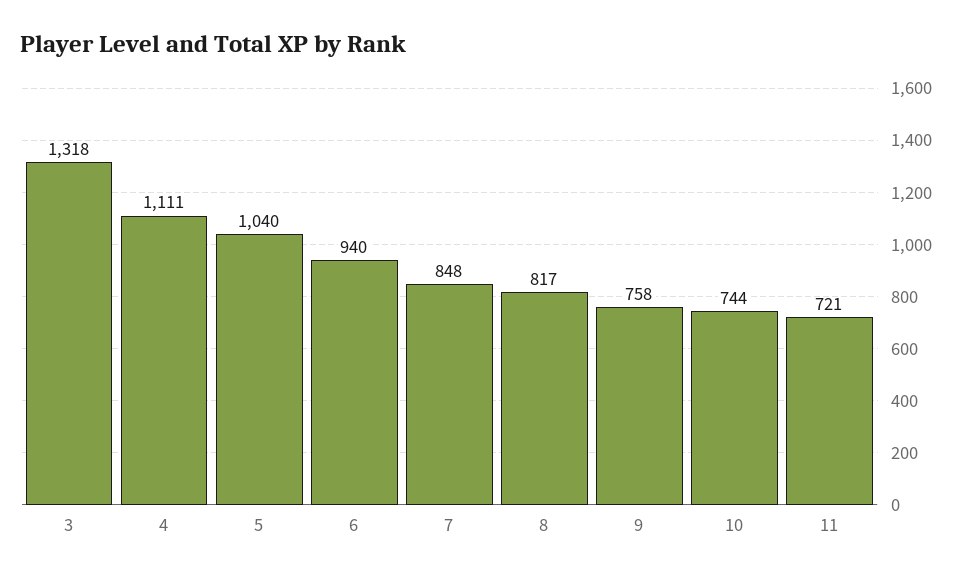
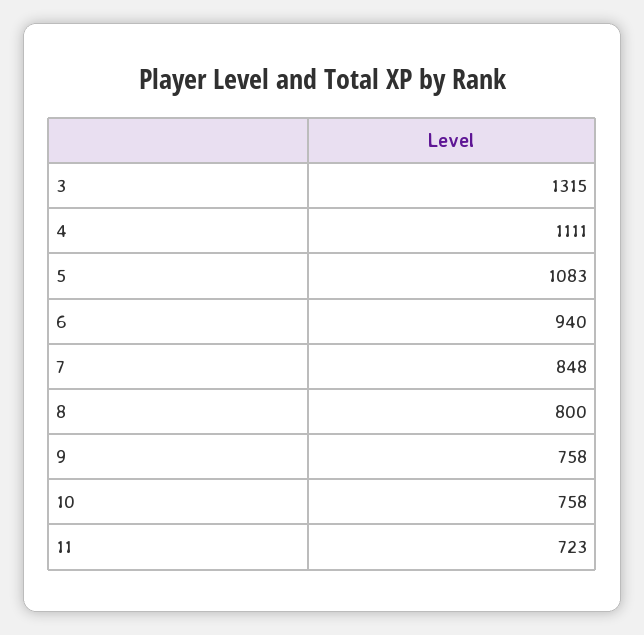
3: 1318 -> 1315
5: 1040 -> 1083
8: 817 -> 800
10: 744 -> 758
11: 721 -> 723

